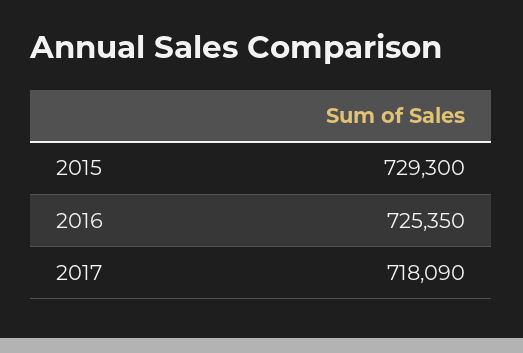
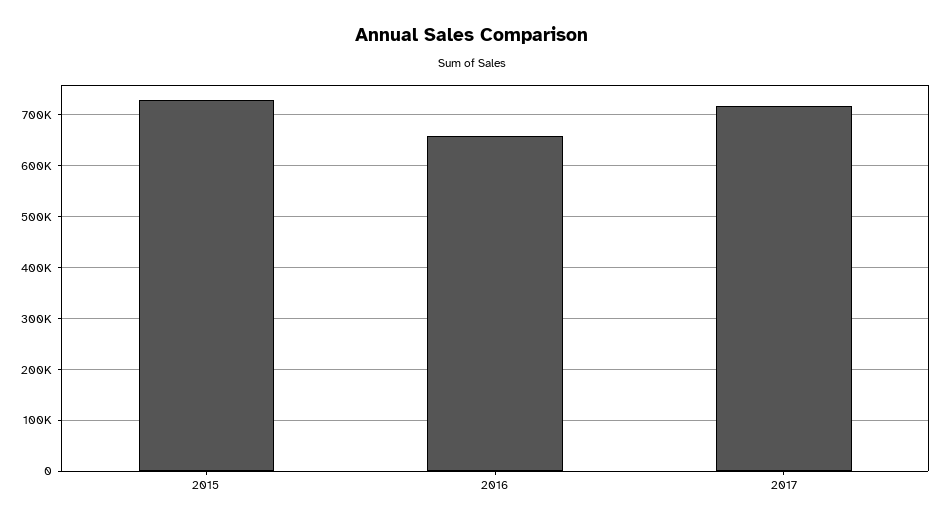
2016: 725350 -> 660000

